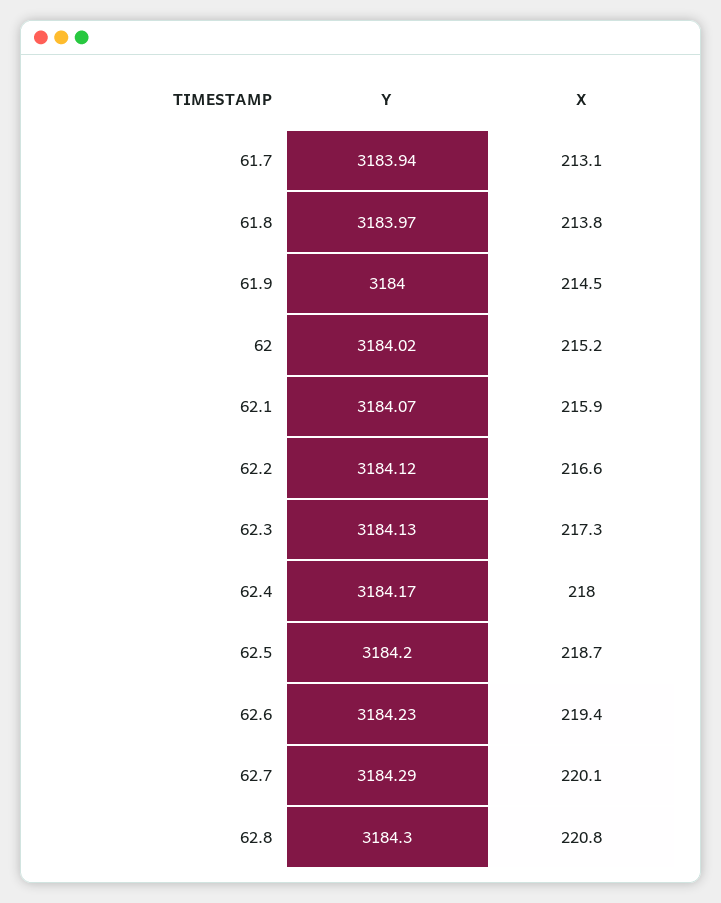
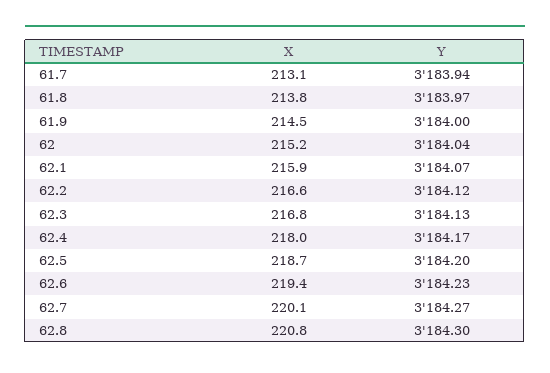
Y, 62: 3184.02 -> 3184.04
X, 62.3: 217.3 -> 216.8
Y, 62.7: 3184.29 -> 3184.27

